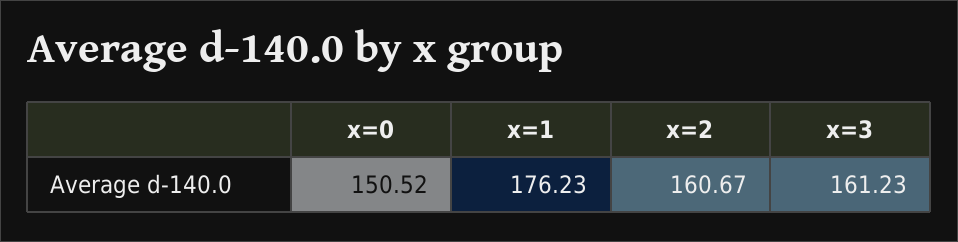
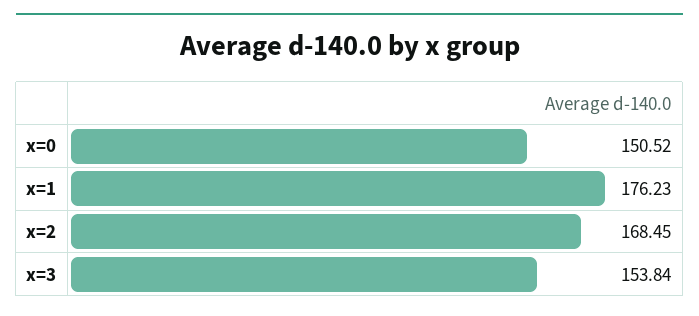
x=2: 160.67 -> 168.45
x=3: 161.23 -> 153.84

